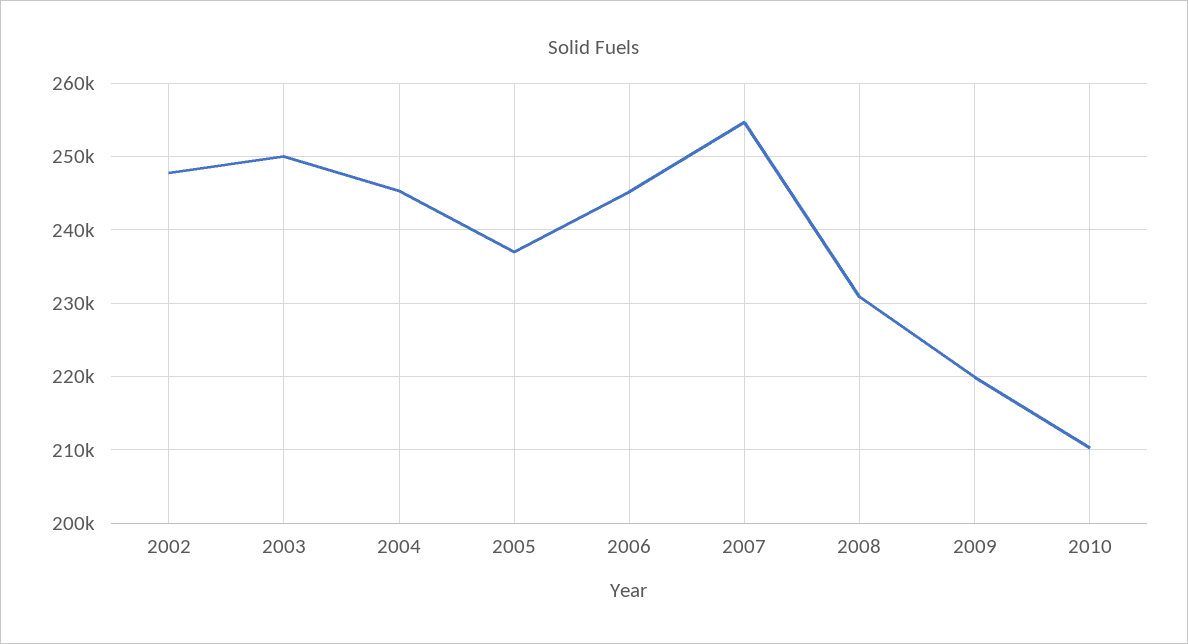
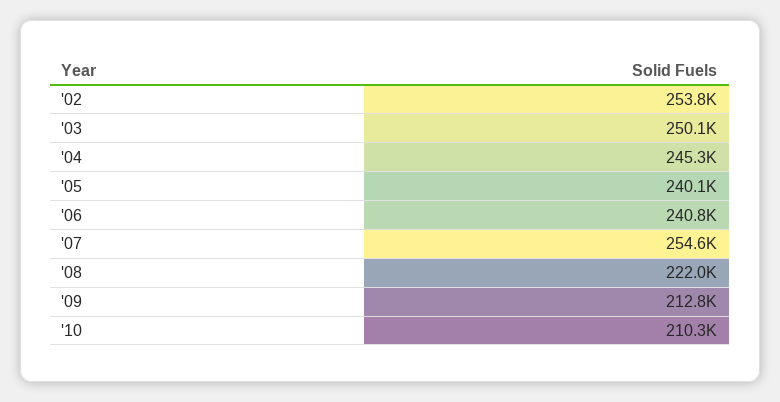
2002: 248000 -> 253800
2005: 237000 -> 240100
2006: 245000 -> 240800
2008: 231000 -> 222000
2009: 220000 -> 212800

